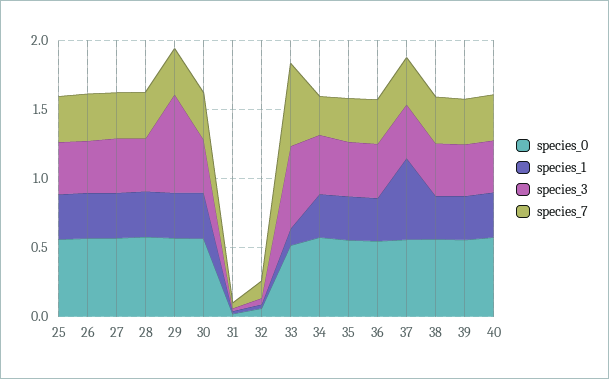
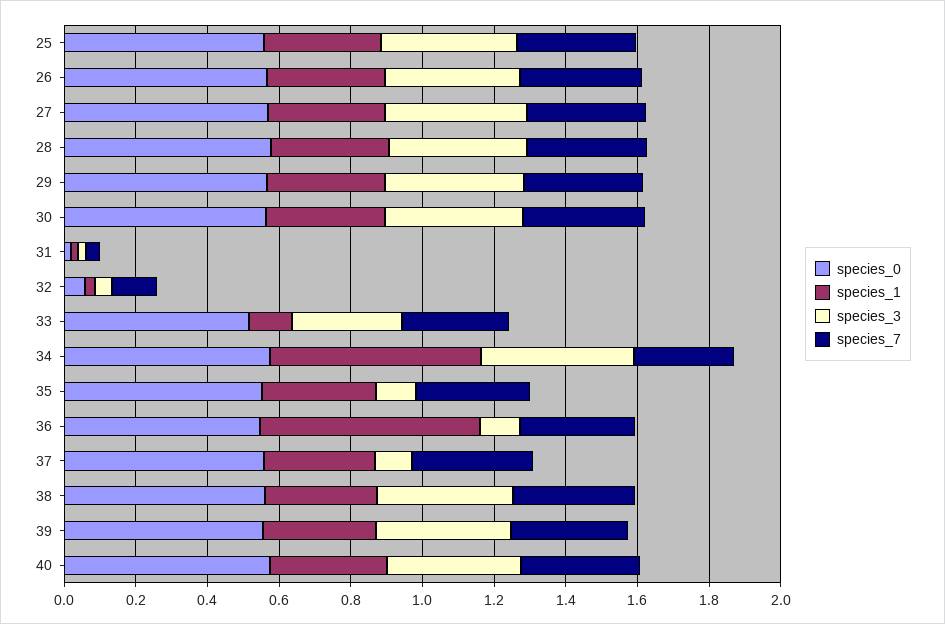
species_3, 29: 0.7 -> 0.4
species_3, 33: 0.6 -> 0.3
species_7, 33: 0.6 -> 0.3
species_1, 34: 0.3 -> 0.6
species_3, 35: 0.4 -> 0.1
species_1, 36: 0.3 -> 0.6
species_3, 36: 0.4 -> 0.1
species_1, 37: 0.6 -> 0.3
species_3, 37: 0.4 -> 0.1

